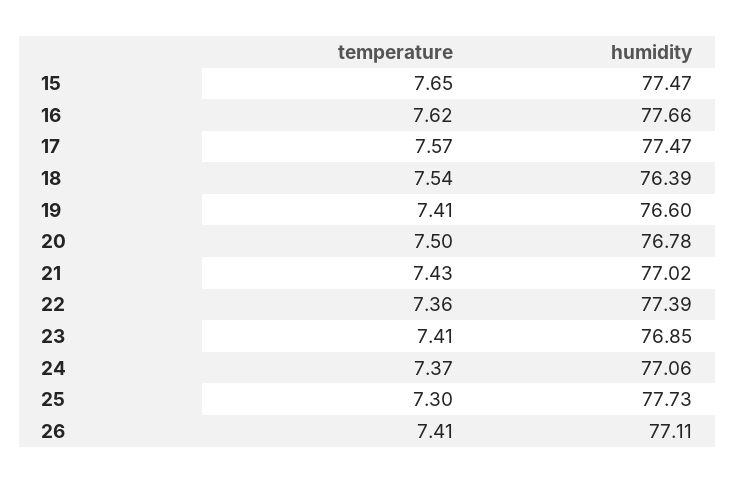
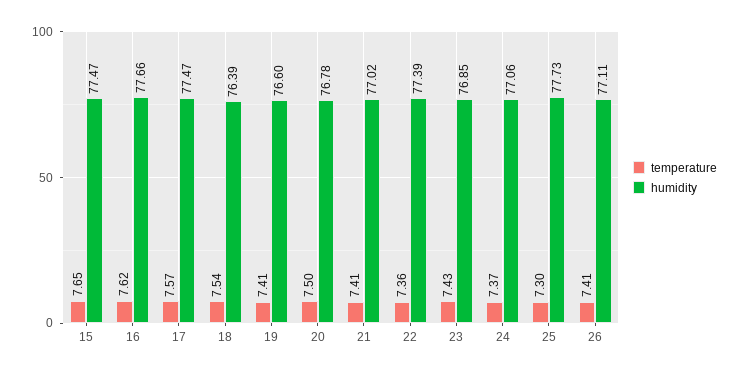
temperature, 21: 7.43 -> 7.41
temperature, 23: 7.41 -> 7.43

